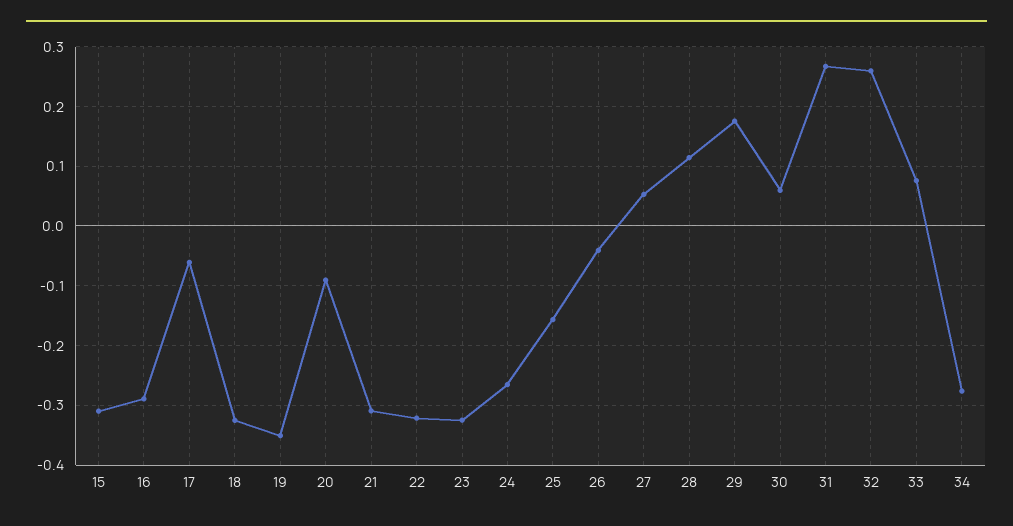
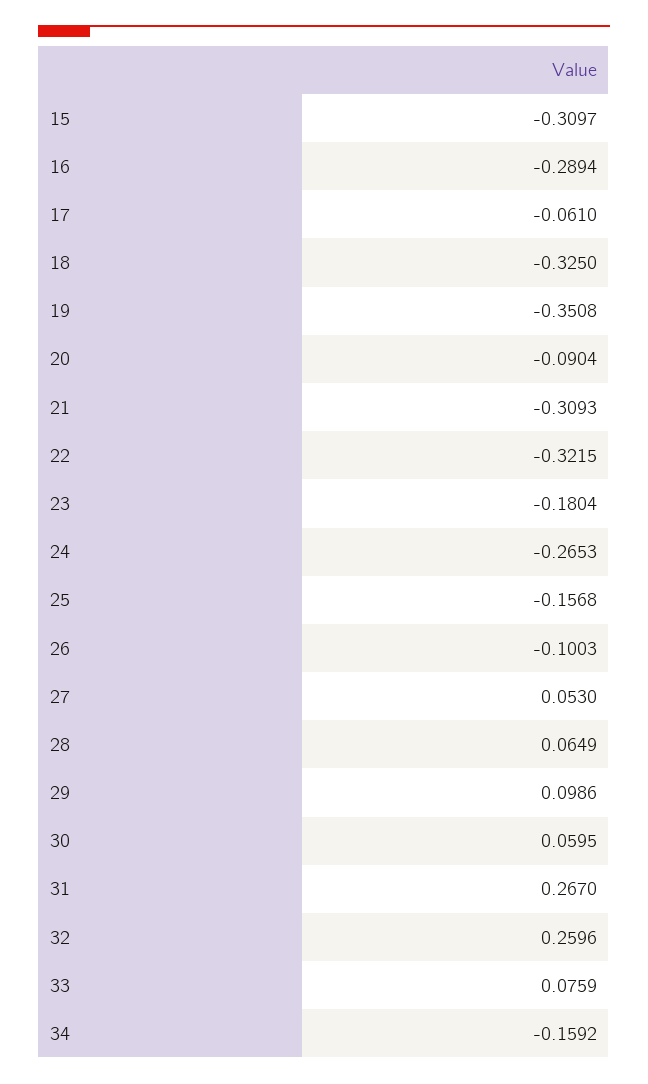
23: -0.32 -> -0.1804
26: -0.04 -> -0.1003
28: 0.12 -> 0.0649
29: 0.18 -> 0.0986
34: -0.28 -> -0.1592

